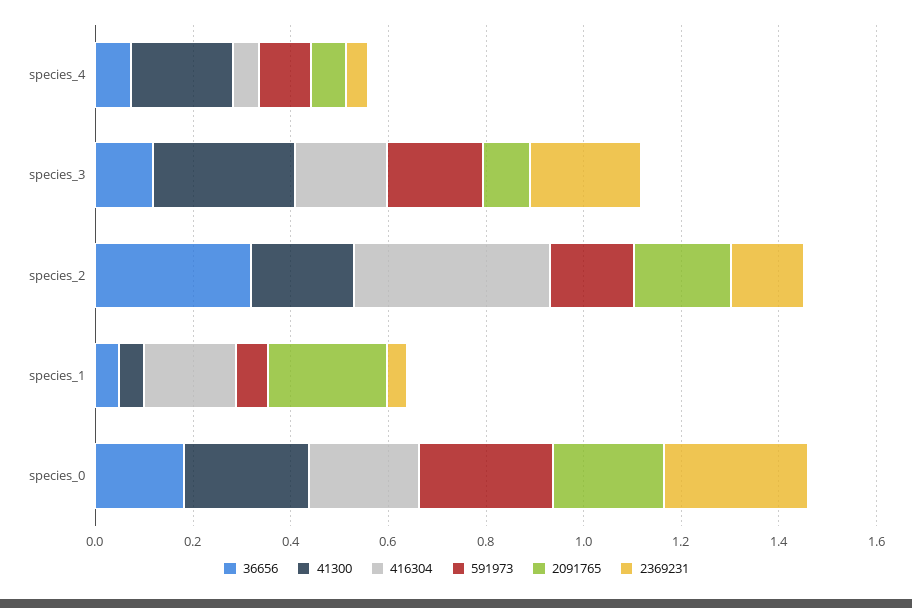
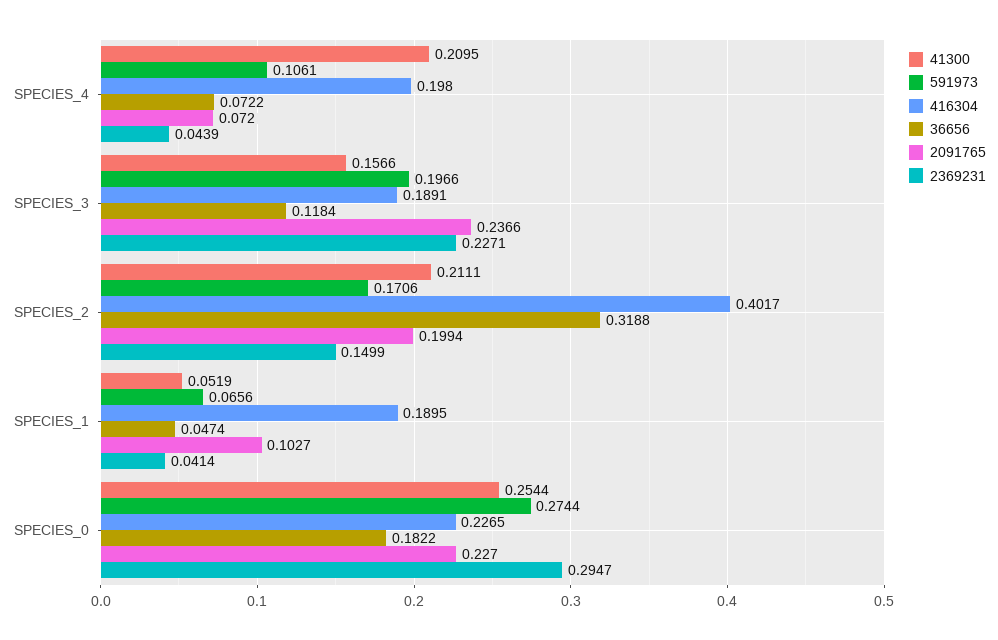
416304, species_4: 0.05 -> 0.198
41300, species_3: 0.3 -> 0.1566
2091765, species_3: 0.1 -> 0.2366
2091765, species_1: 0.25 -> 0.1027

